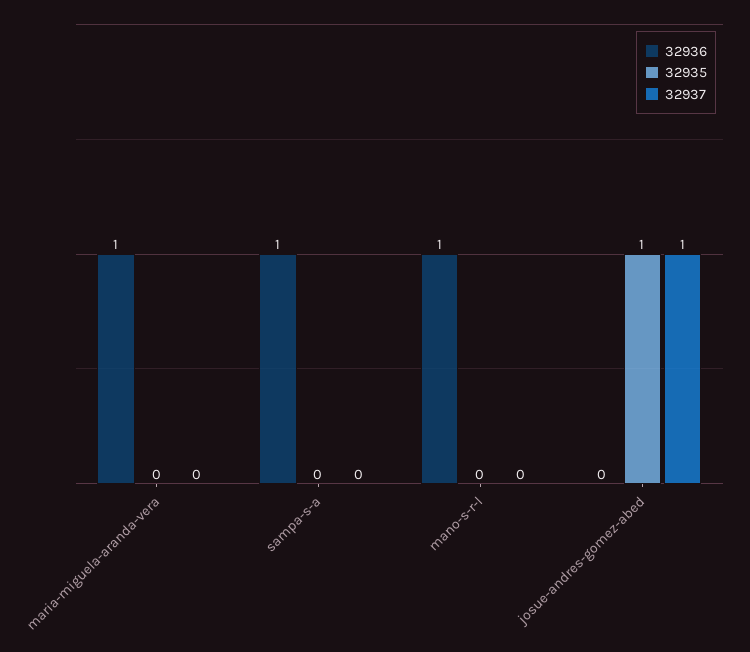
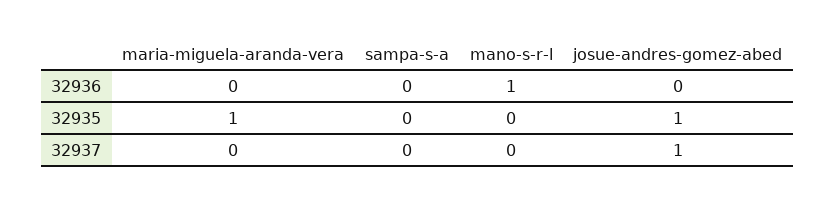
32936, maria-miguela-aranda-vera: 1 -> 0
32935, maria-miguela-aranda-vera: 0 -> 1
32936, sampa-s-a: 1 -> 0

